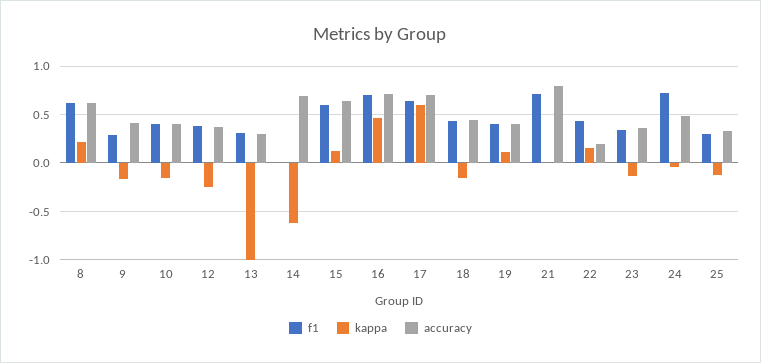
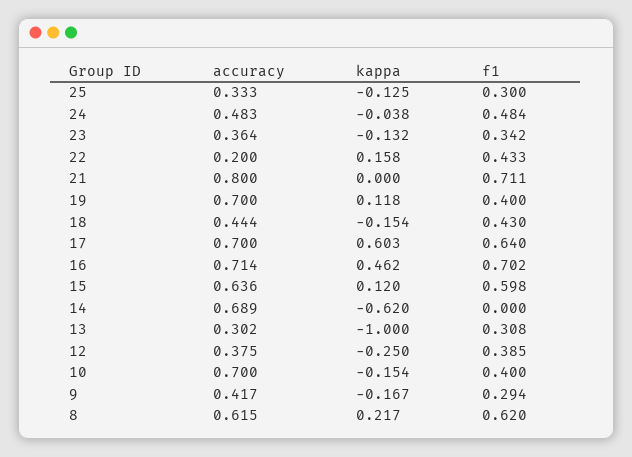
accuracy, 10: 0.4 -> 0.7
accuracy, 19: 0.4 -> 0.7
f1, 24: 0.7 -> 0.484

